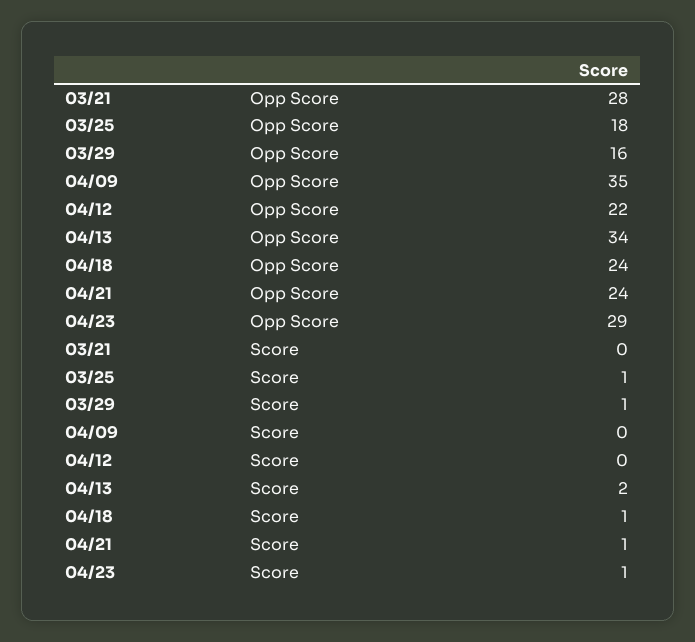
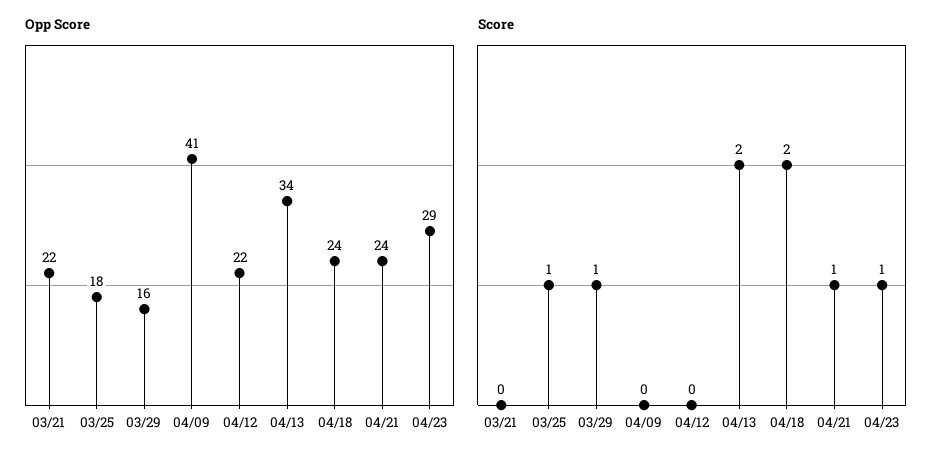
Opp Score, 03/21: 28 -> 22
Opp Score, 04/09: 35 -> 41
Score, 04/18: 1 -> 2

